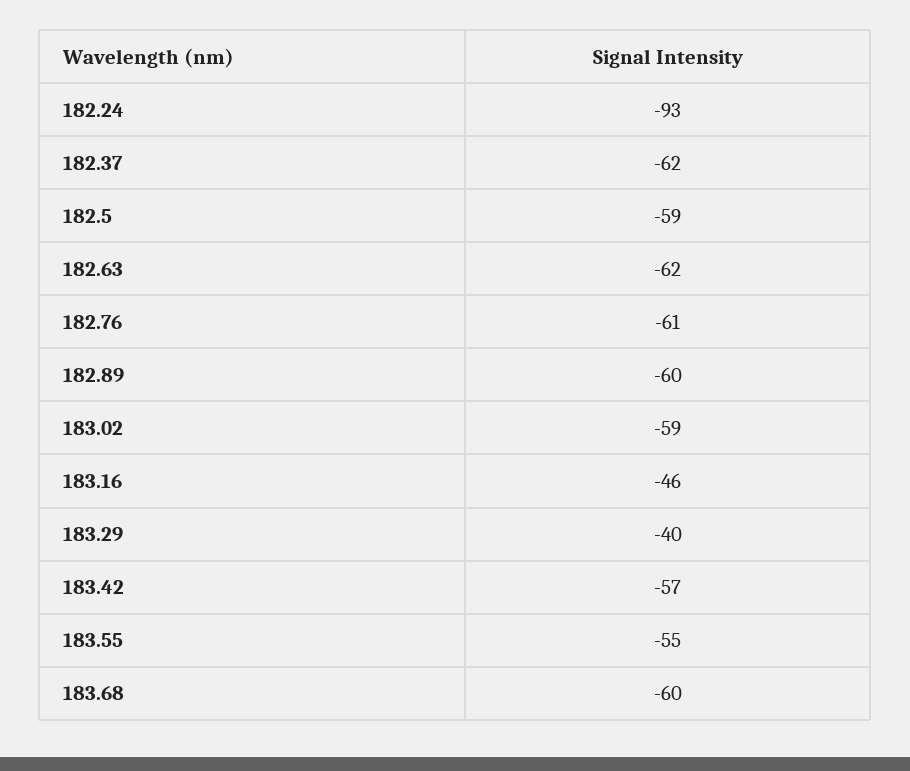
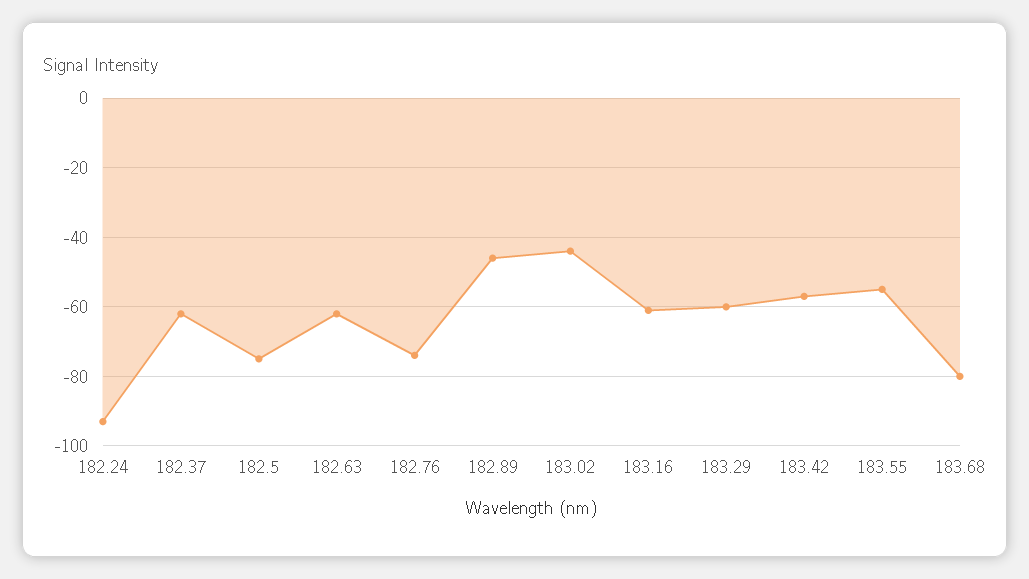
182.5: -59 -> -75
182.76: -61 -> -75
182.89: -60 -> -45
183.02: -59 -> -45
183.16: -46 -> -60
183.29: -40 -> -60
183.68: -60 -> -80

